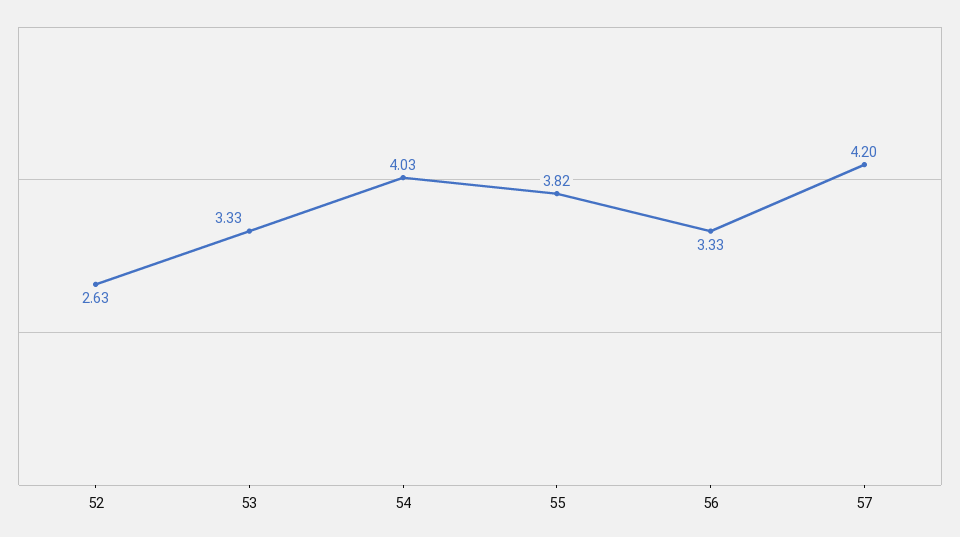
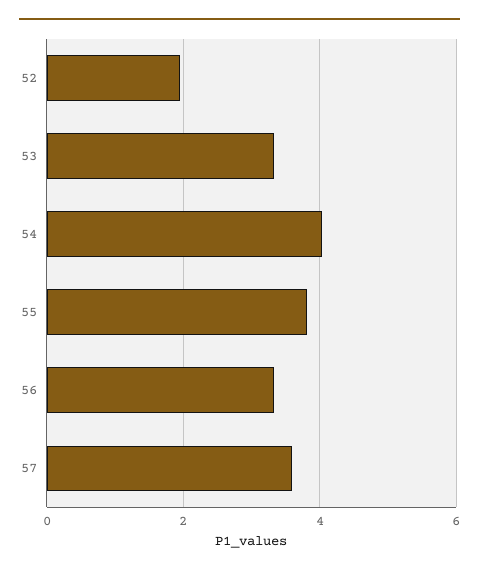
52: 2.63 -> 2
57: 4.2 -> 3.6

